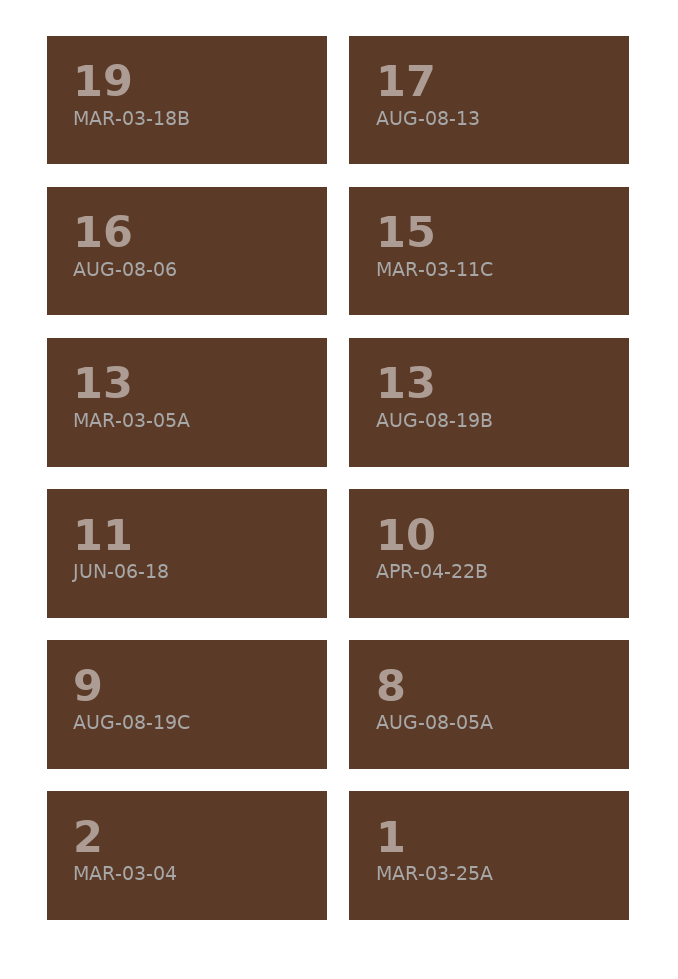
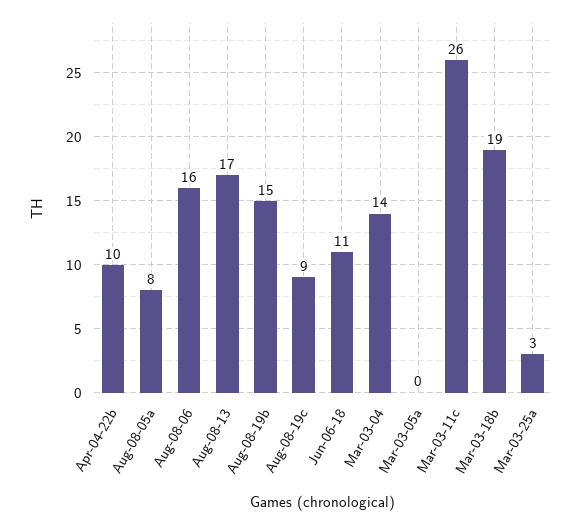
MAR-03-11C: 15 -> 26
MAR-03-05A: 13 -> 0
AUG-08-19B: 13 -> 15
MAR-03-04: 2 -> 14
MAR-03-25A: 1 -> 3

